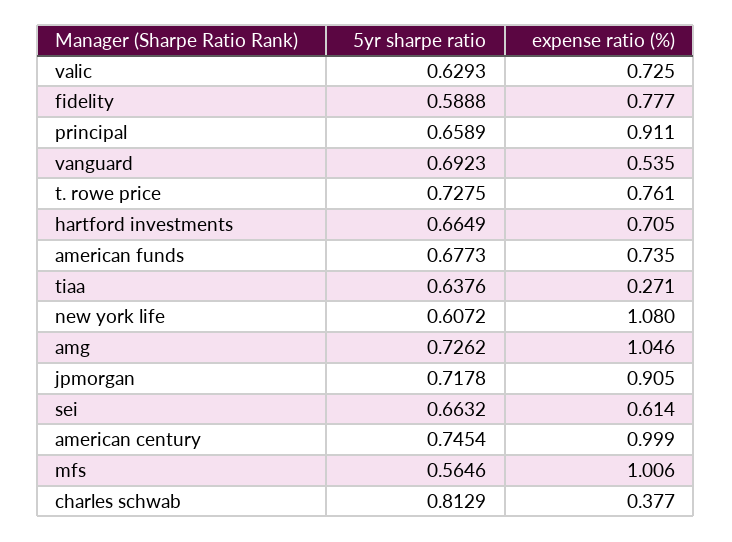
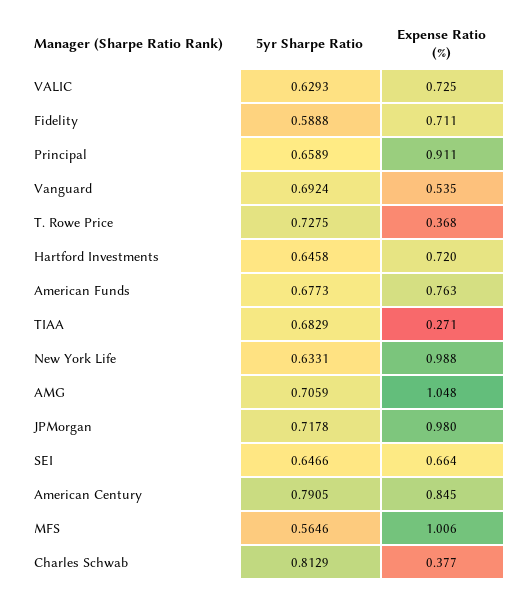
expense ratio (%), fidelity: 0.777 -> 0.711
5yr sharpe ratio, vanguard: 0.6923 -> 0.6924
expense ratio (%), t. rowe price: 0.761 -> 0.368
5yr sharpe ratio, hartford investments: 0.6649 -> 0.6458
expense ratio (%), hartford investments: 0.705 -> 0.72
expense ratio (%), american funds: 0.735 -> 0.763
5yr sharpe ratio, tiaa: 0.6376 -> 0.6829
5yr sharpe ratio, new york life: 0.6072 -> 0.6331
expense ratio (%), new york life: 1.08 -> 0.988
5yr sharpe ratio, amg: 0.7262 -> 0.7059
expense ratio (%), amg: 1.046 -> 1.048
expense ratio (%), jpmorgan: 0.905 -> 0.98
5yr sharpe ratio, sei: 0.6632 -> 0.6466
expense ratio (%), sei: 0.614 -> 0.664
5yr sharpe ratio, american century: 0.7454 -> 0.7905
expense ratio (%), american century: 0.999 -> 0.845

